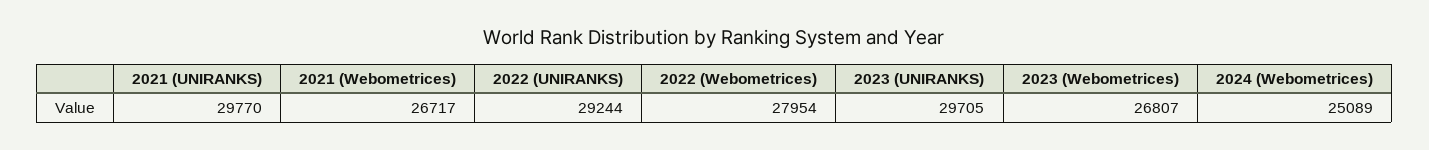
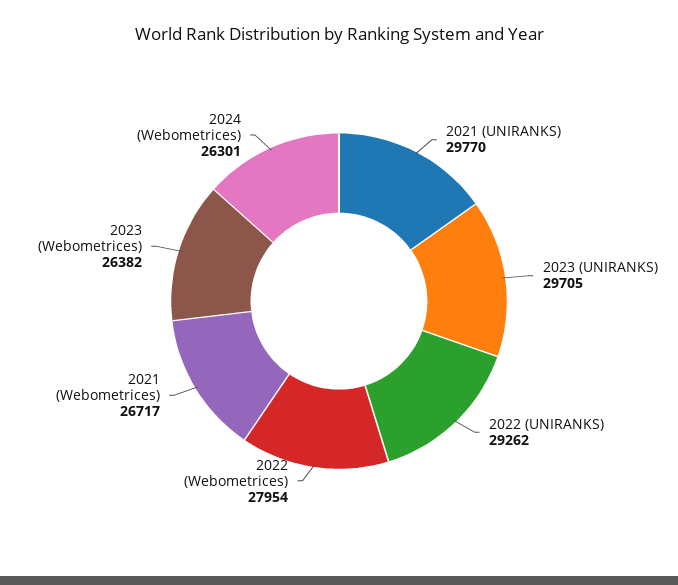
2022 (UNIRANKS): 29244 -> 29262
2023 (Webometrices): 26807 -> 26382
2024 (Webometrices): 25089 -> 26301

